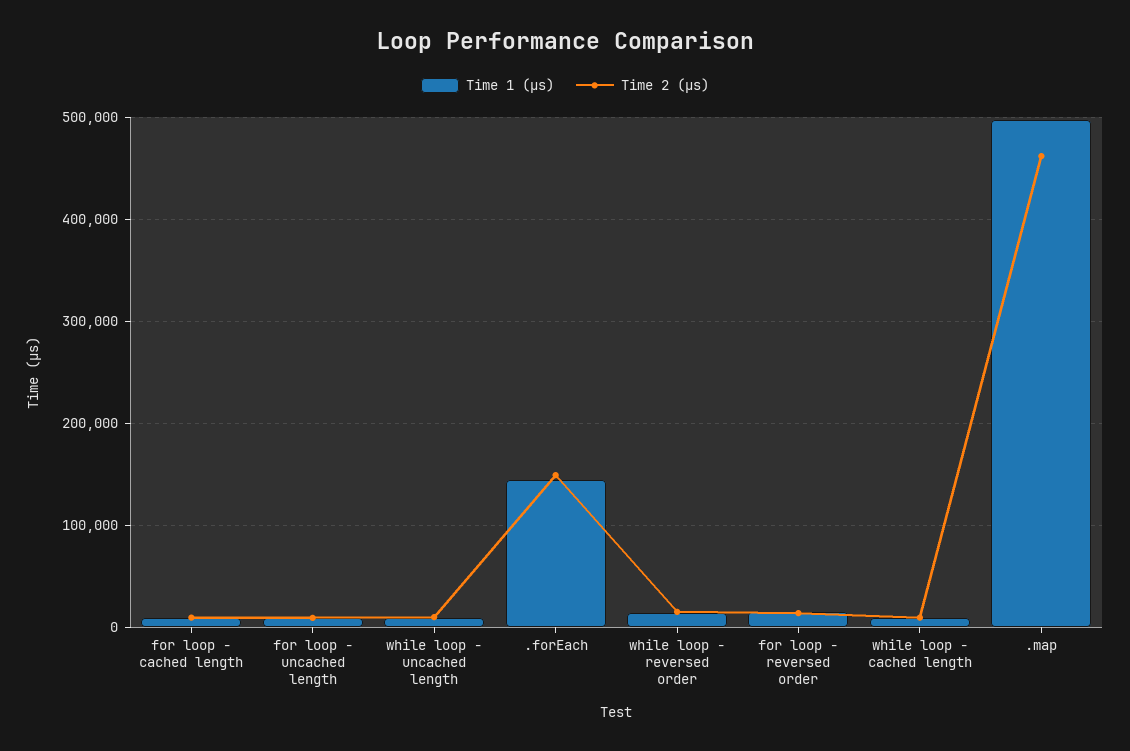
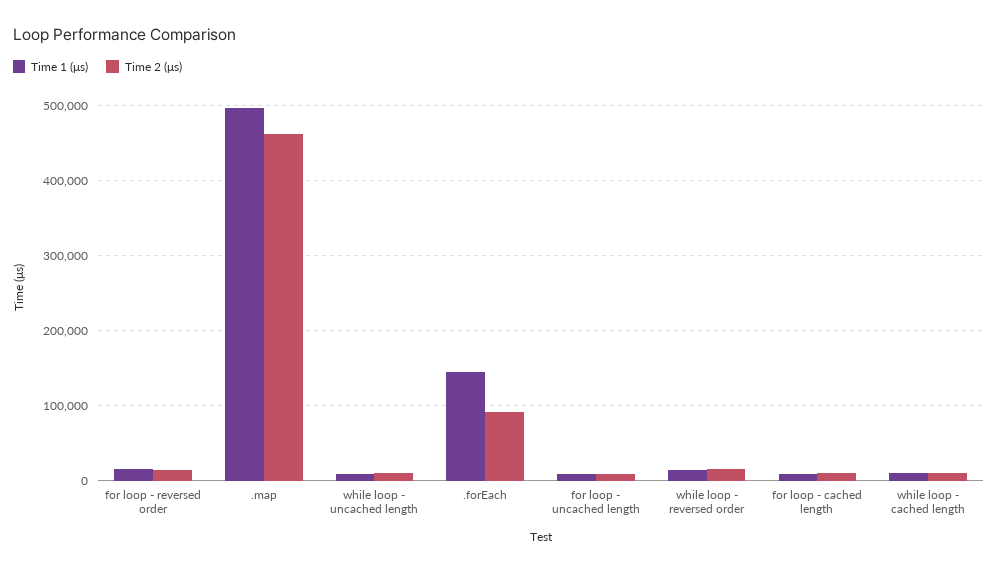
Time 2 (μs), .forEach: 150000 -> 90000

